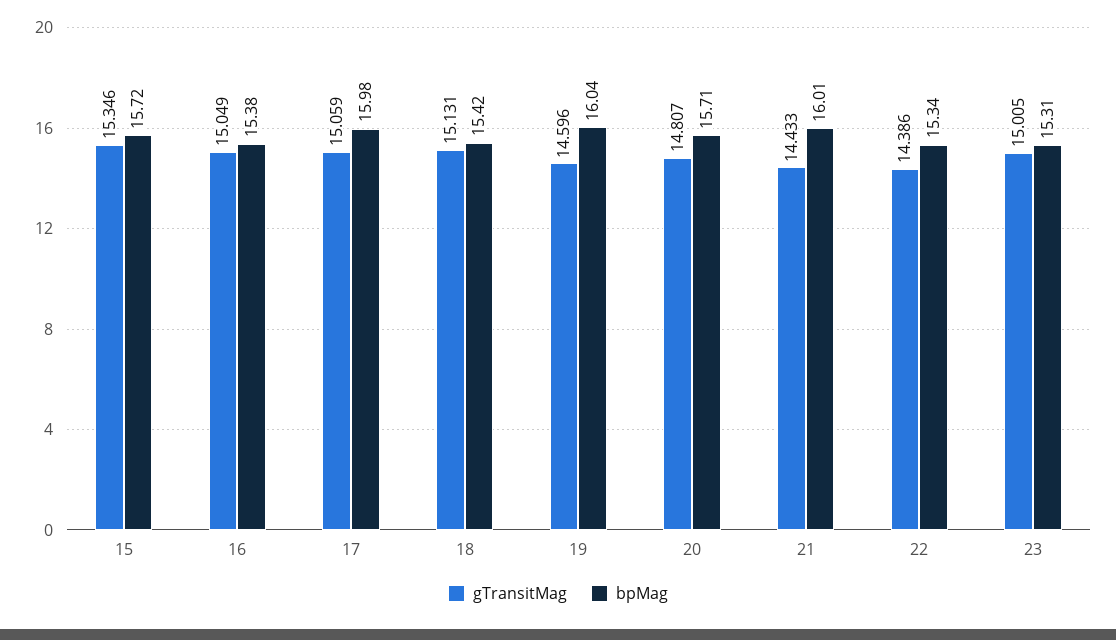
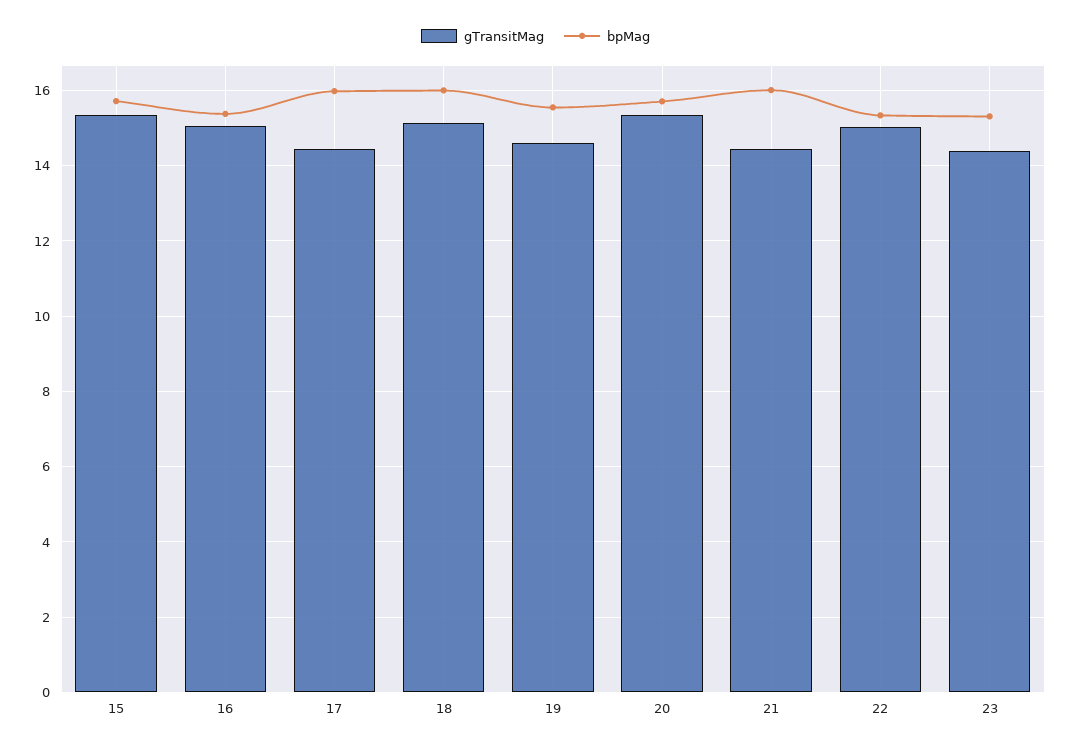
gTransitMag, 17: 15.059 -> 14.4
bpMag, 18: 15.42 -> 16
bpMag, 19: 16.04 -> 15.6
gTransitMag, 20: 14.807 -> 15.4
gTransitMag, 22: 14.386 -> 15
gTransitMag, 23: 15.005 -> 14.4

